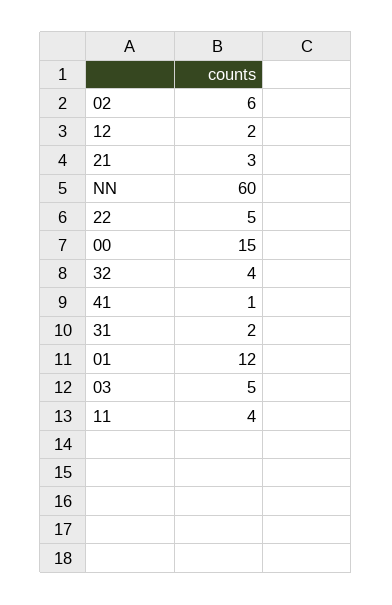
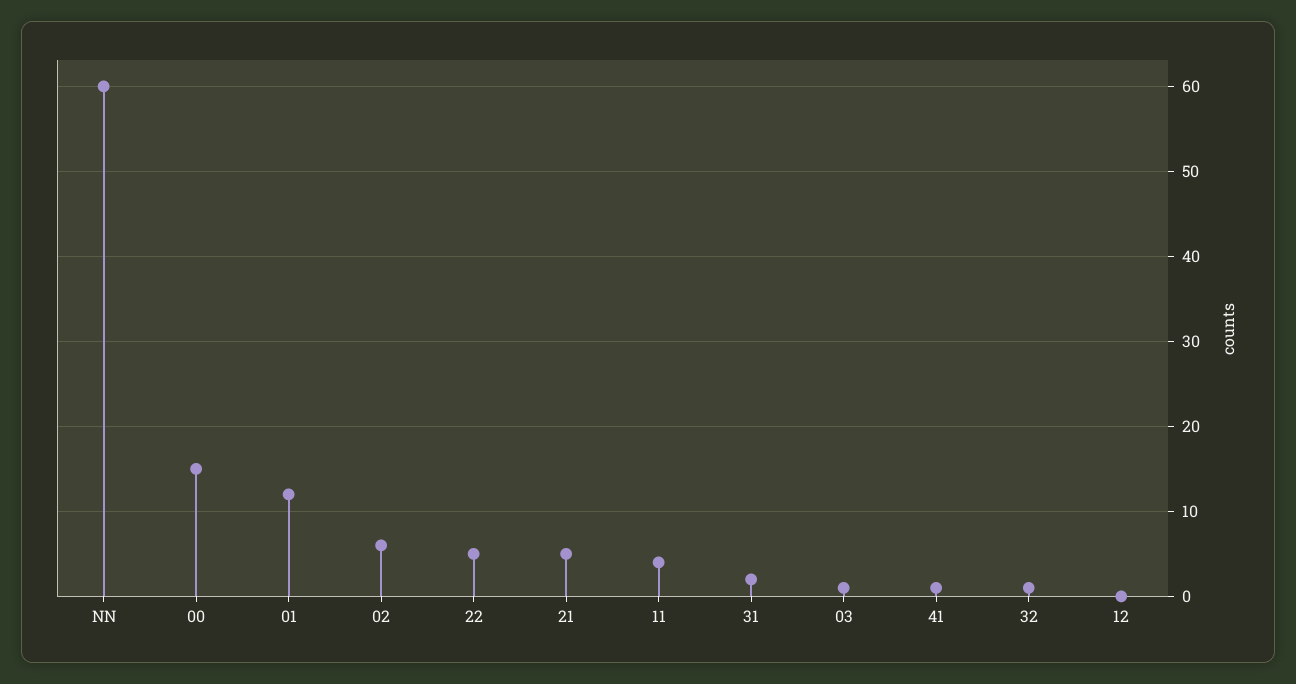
12: 2 -> 0
21: 3 -> 5
32: 4 -> 1
03: 5 -> 1

